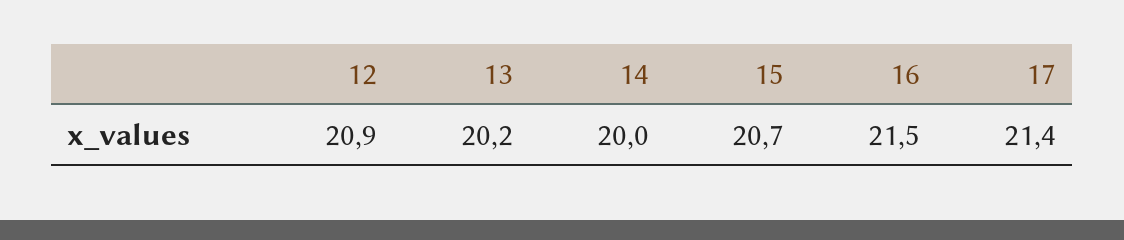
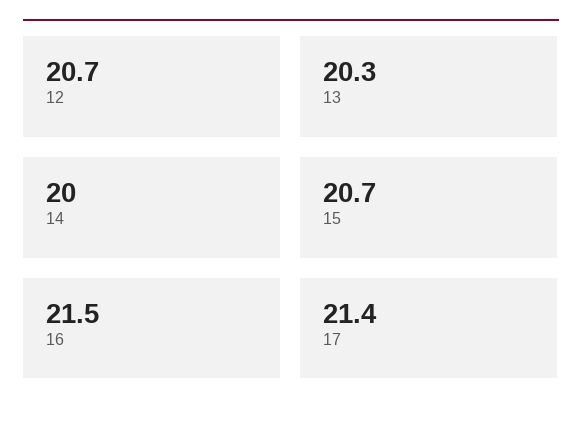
12: 20.9 -> 20.7
13: 20.2 -> 20.3

